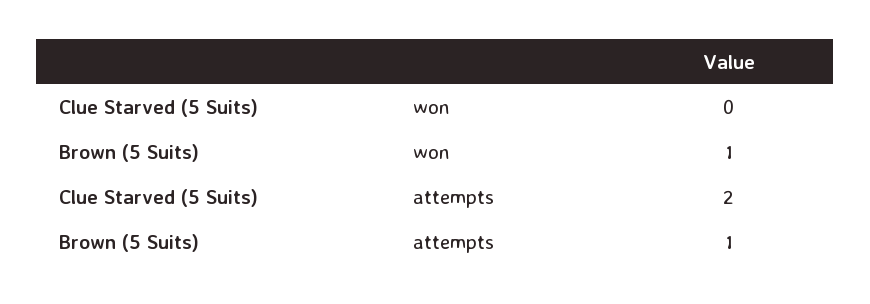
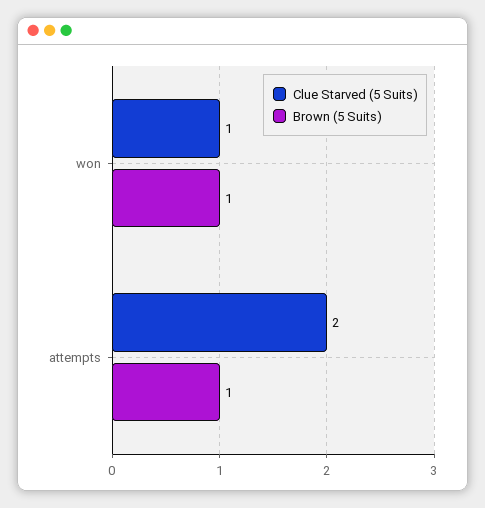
Clue Starved (5 Suits), won: 0 -> 1

